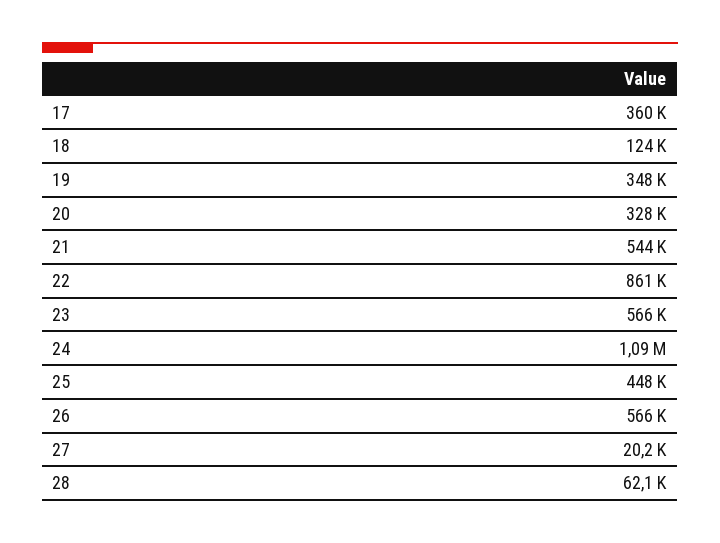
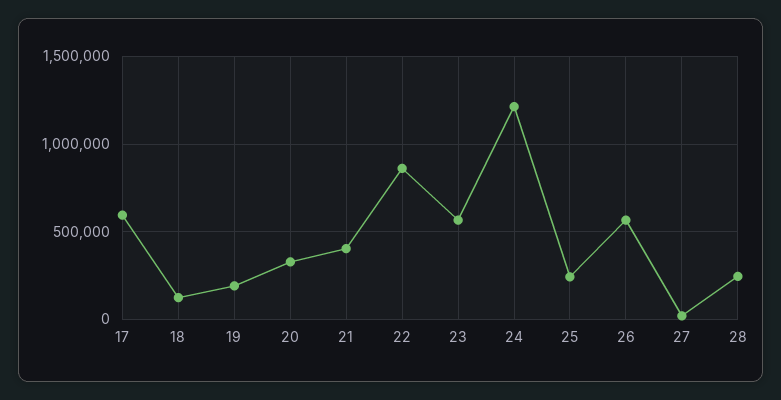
17: 360000 -> 600000
19: 348000 -> 200000
21: 544000 -> 400000
24: 1090000 -> 1200000
25: 448000 -> 250000
28: 62100 -> 250000

